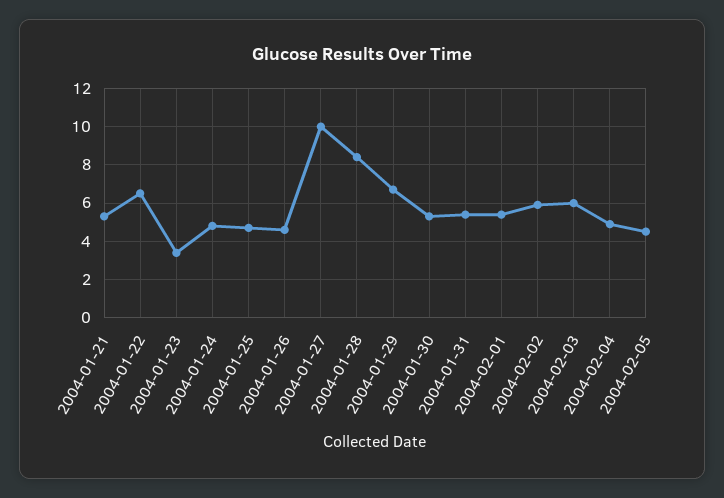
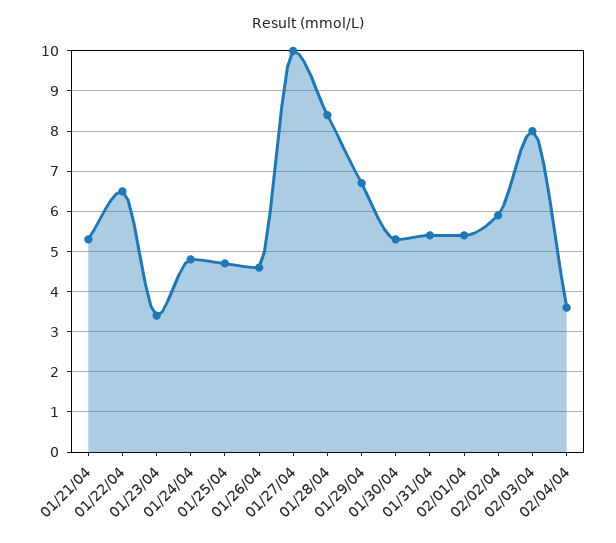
2004-02-03: 6 -> 8
2004-02-04: 5 -> 3.5
2004-02-05: 4.5 -> none

